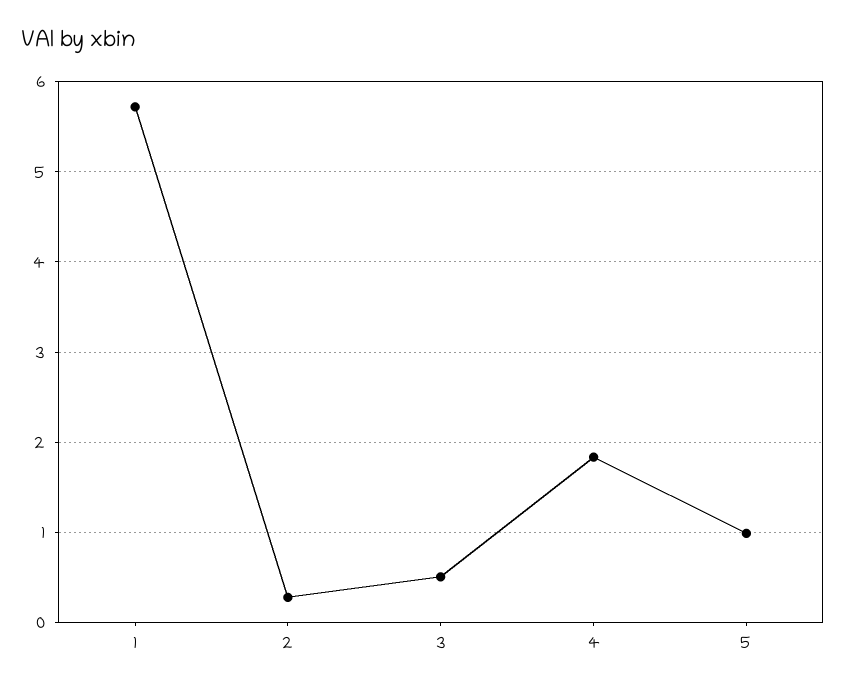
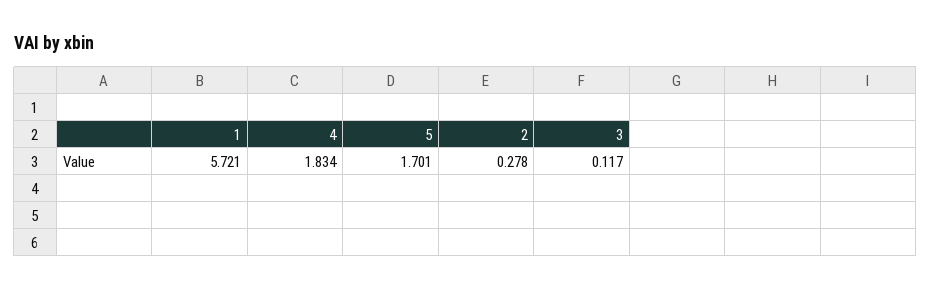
3: 0.5 -> 0.117
5: 1 -> 1.701

